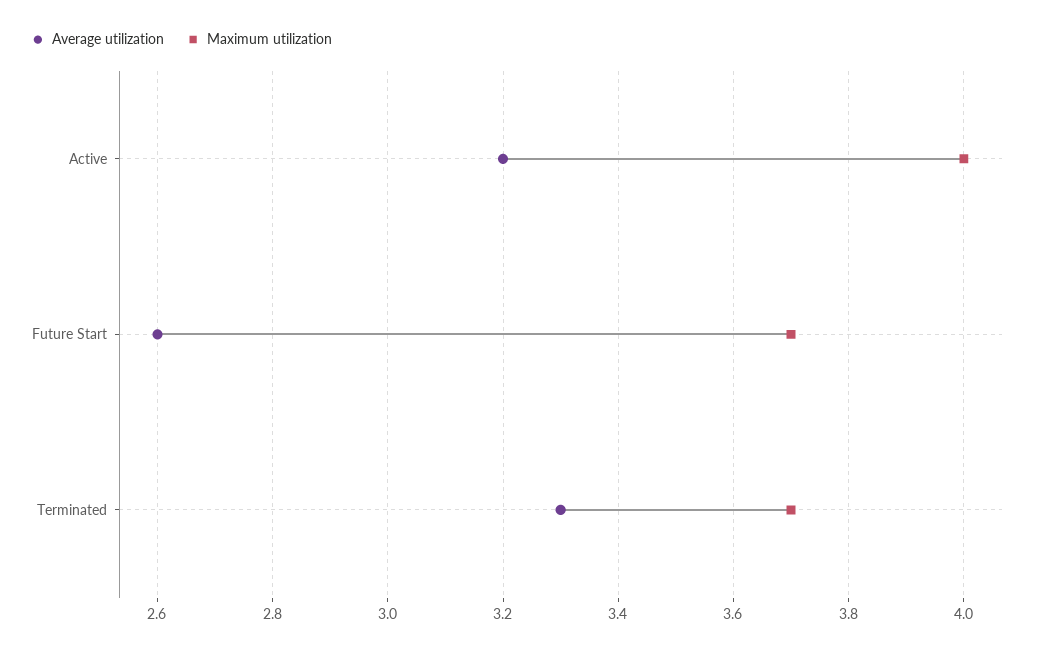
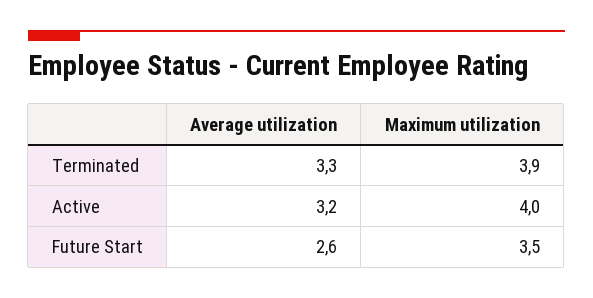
Maximum utilization, Future Start: 3.7 -> 3.5
Maximum utilization, Terminated: 3.7 -> 3.9

